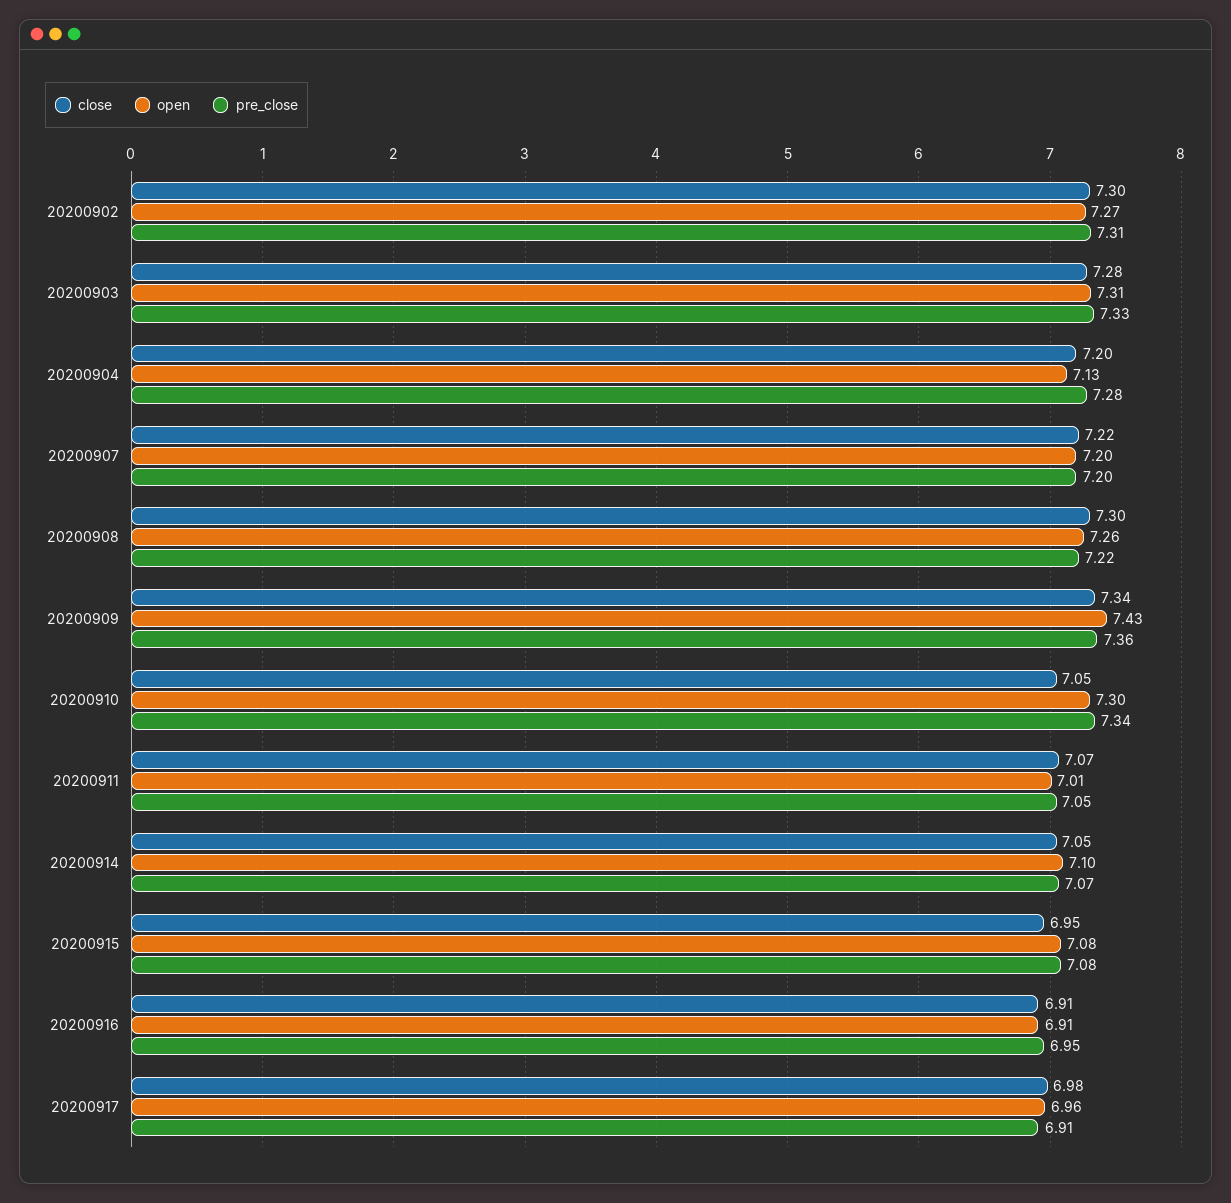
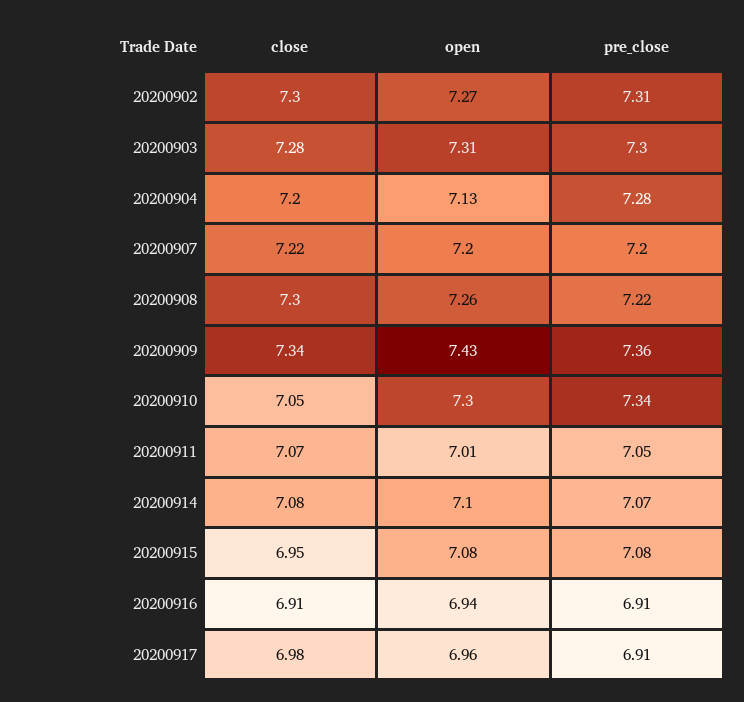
pre_close, 20200903: 7.33 -> 7.3
close, 20200914: 7.05 -> 7.08
open, 20200916: 6.91 -> 6.94
pre_close, 20200916: 6.95 -> 6.91

